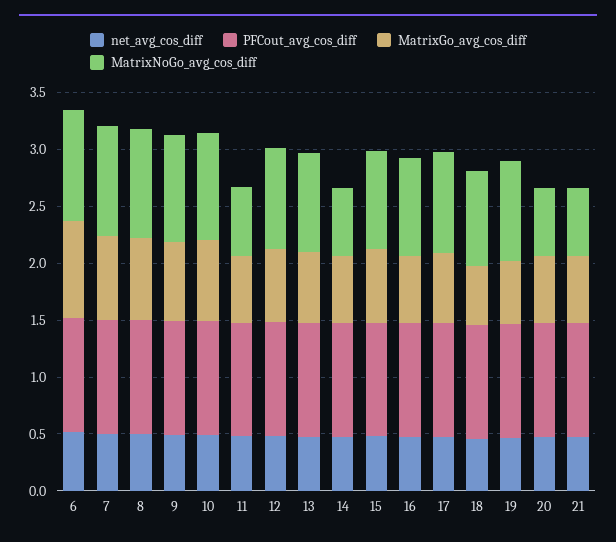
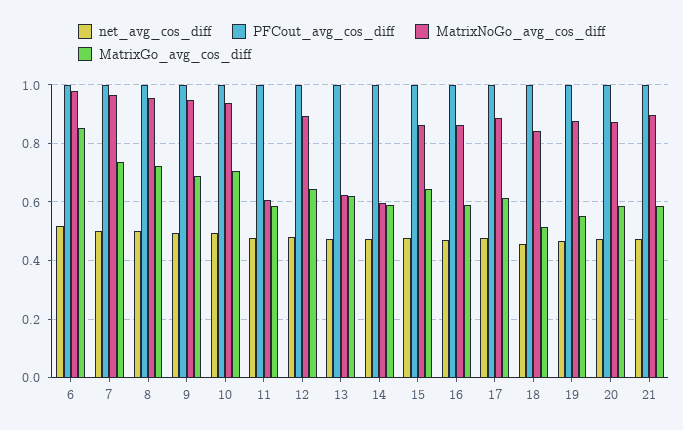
MatrixNoGo_avg_cos_diff, 13: 0.9 -> 0.625
MatrixNoGo_avg_cos_diff, 20: 0.6 -> 0.875
MatrixNoGo_avg_cos_diff, 21: 0.6 -> 0.9

